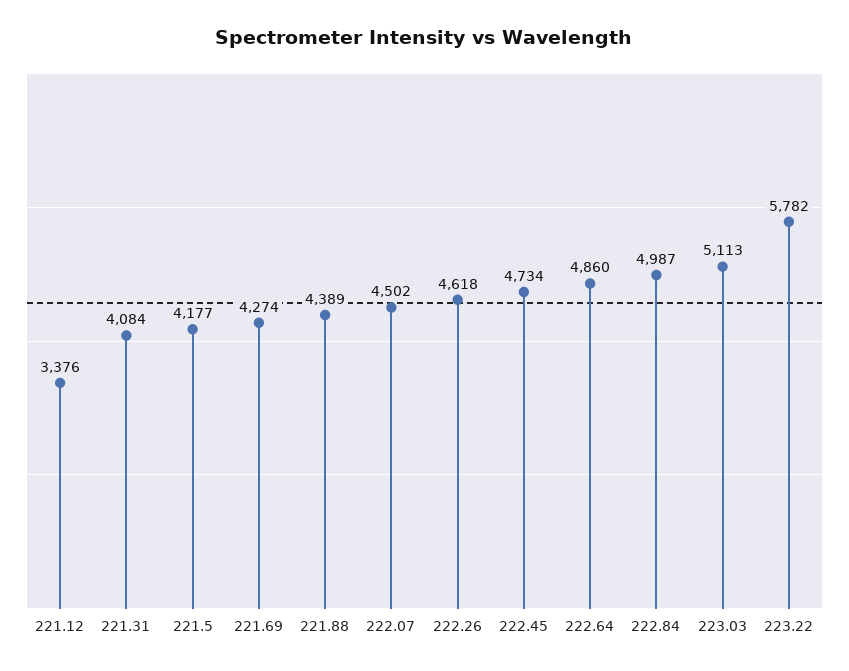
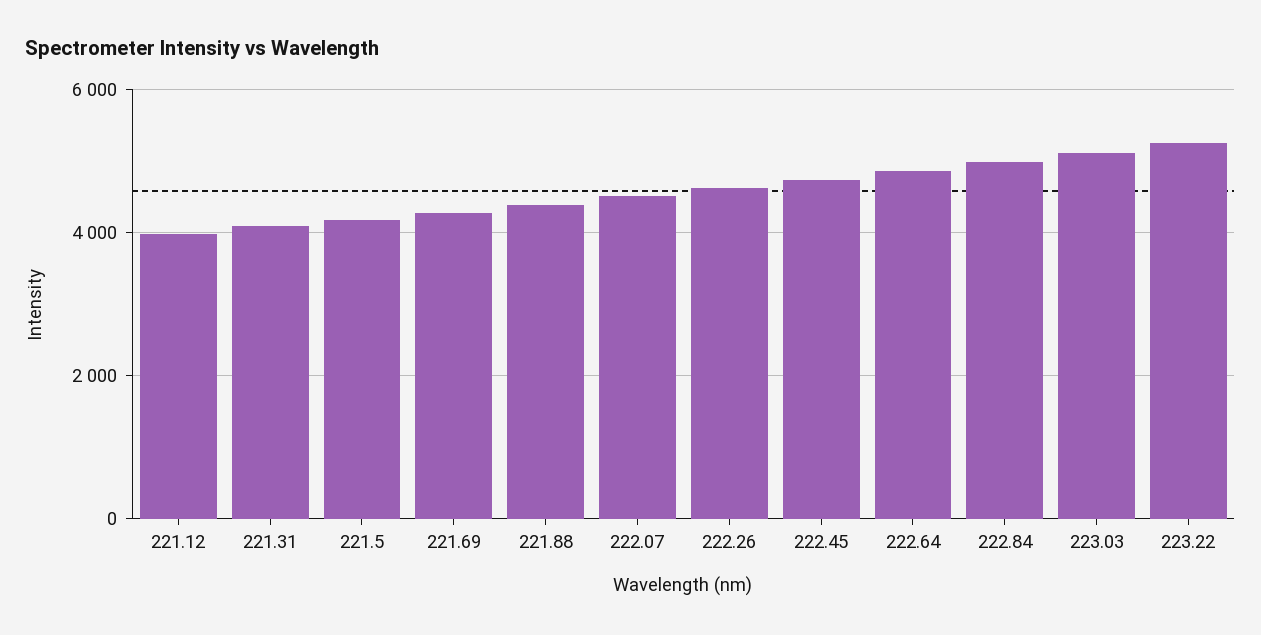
221.12: 3376 -> 4000
223.22: 5782 -> 5200

